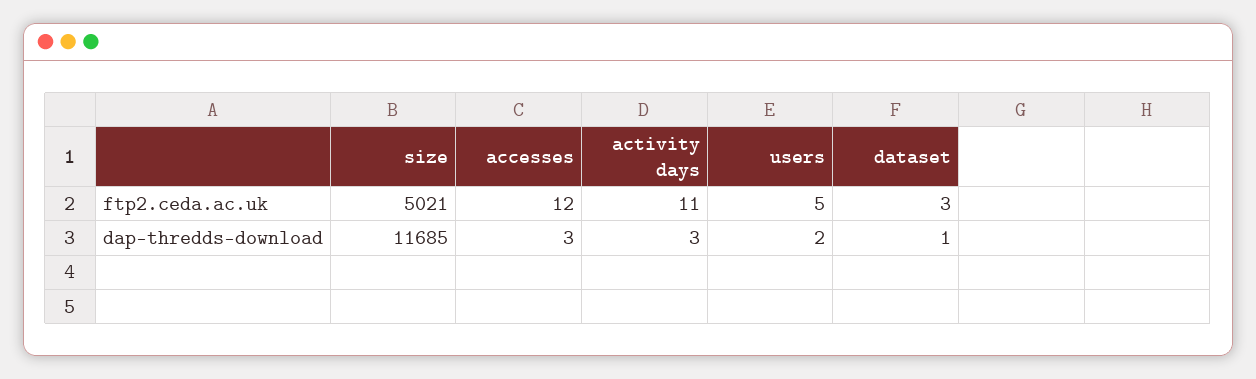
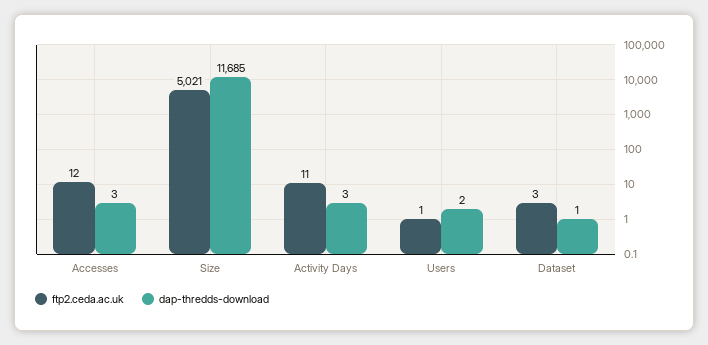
ftp2.ceda.ac.uk, users: 5 -> 1

